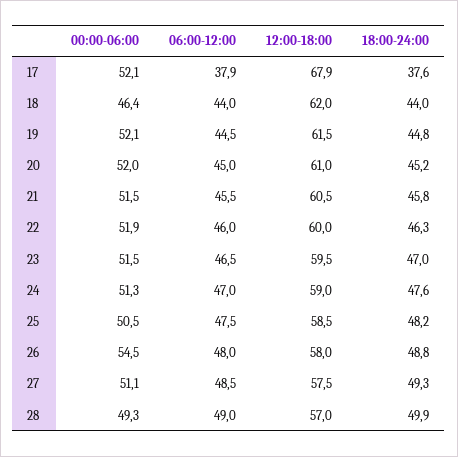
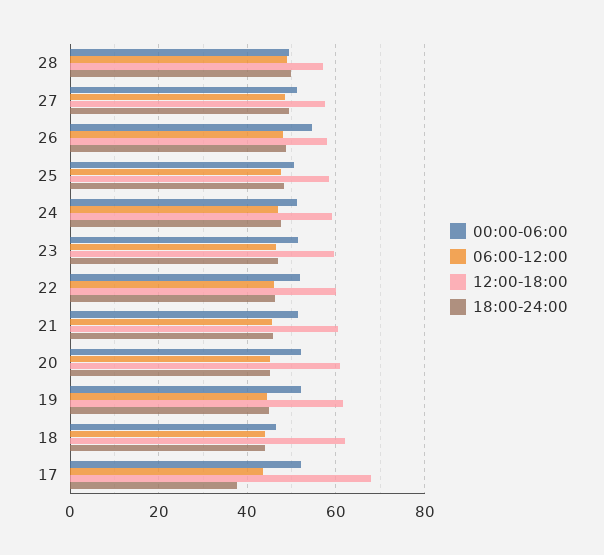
06:00-12:00, 17: 37.9 -> 44

